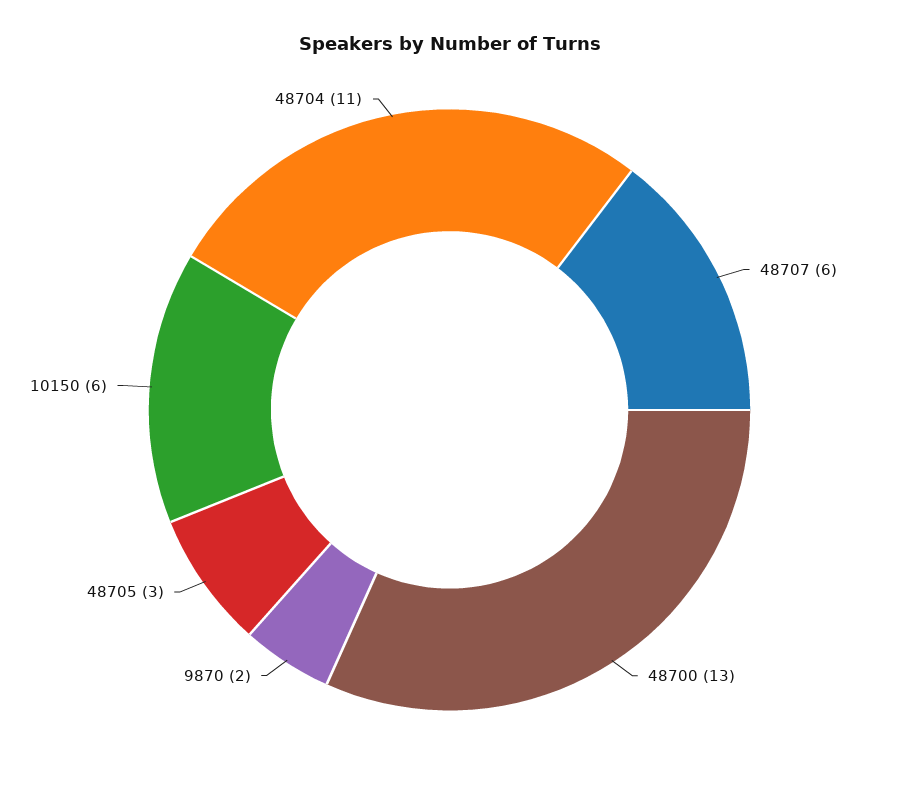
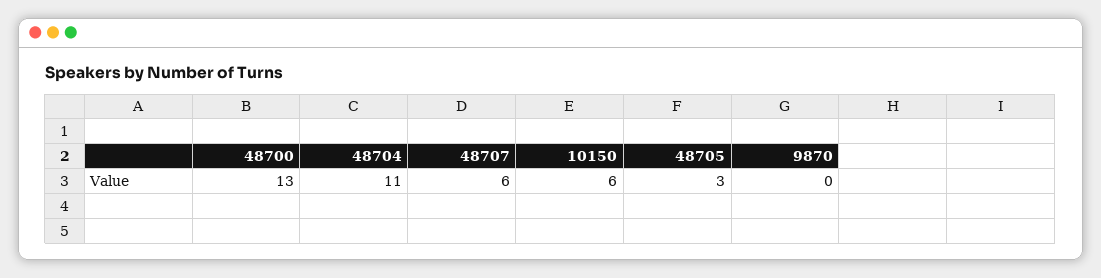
9870: 2 -> 0

